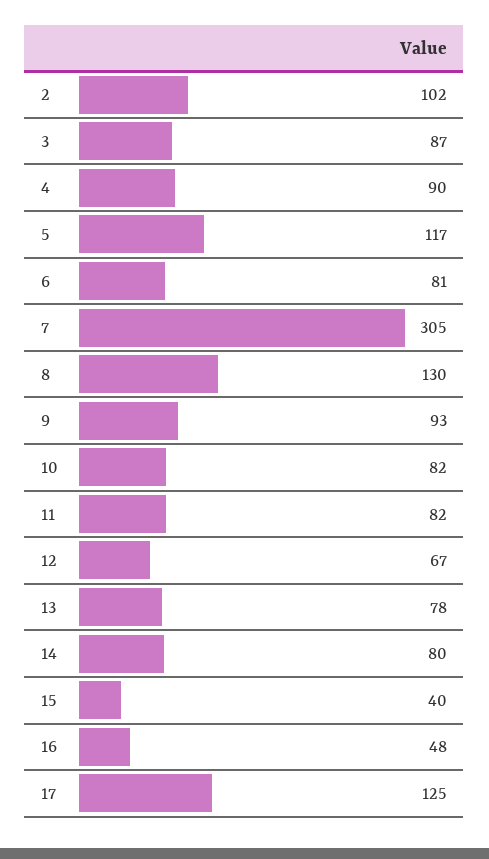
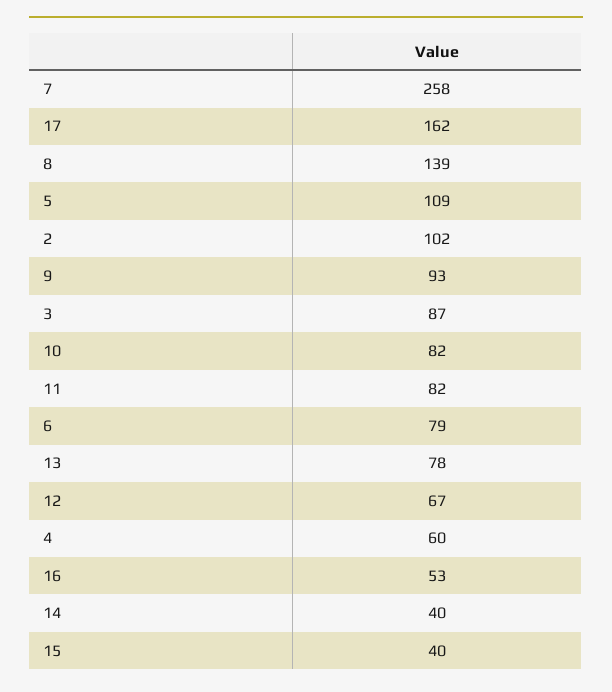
4: 90 -> 60
5: 117 -> 109
6: 81 -> 79
7: 305 -> 258
8: 130 -> 139
14: 80 -> 40
16: 48 -> 53
17: 125 -> 162

